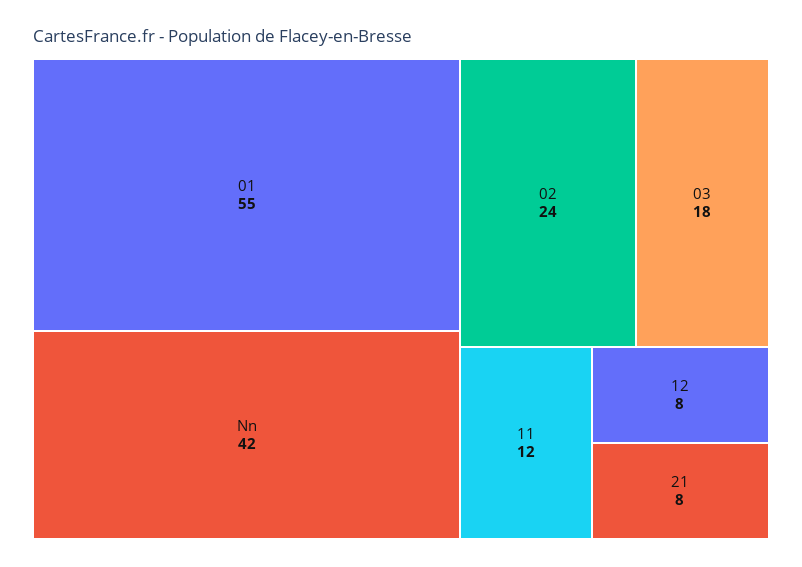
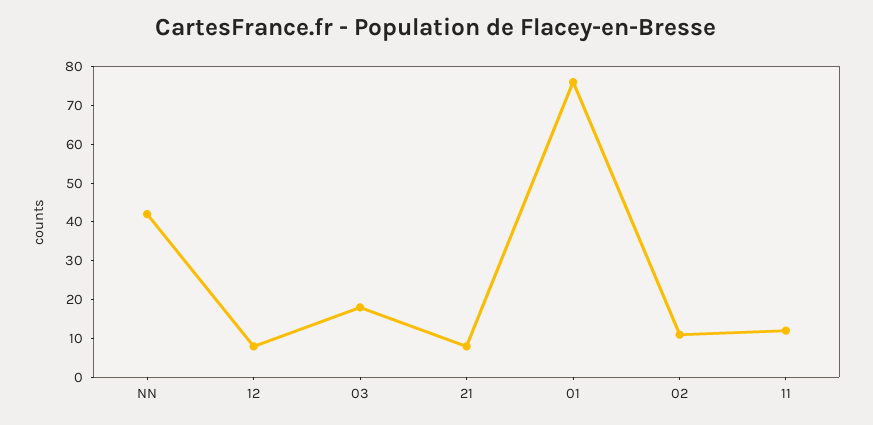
01: 55 -> 75
02: 24 -> 10

